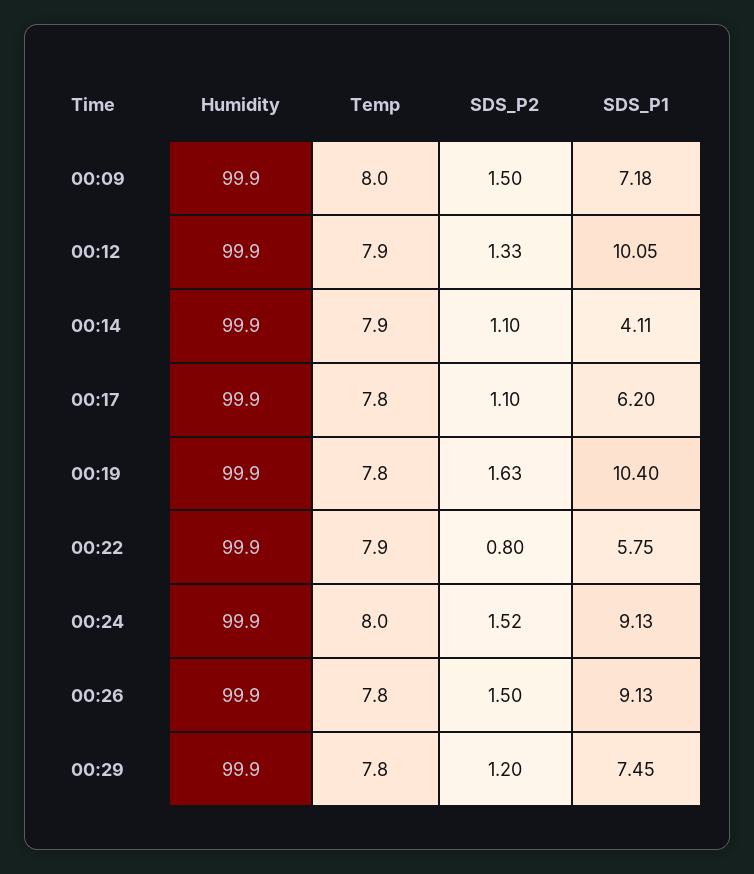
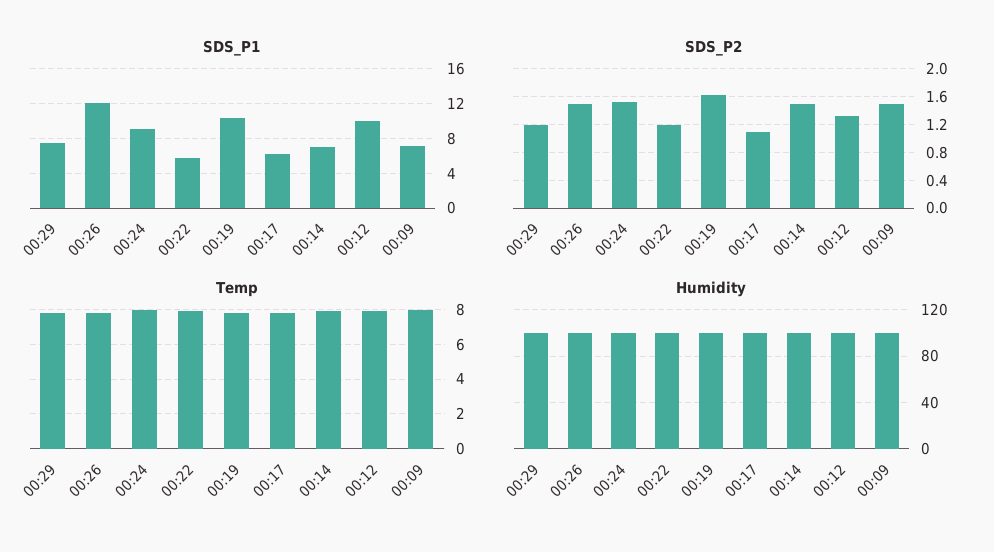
SDS_P2, 00:14: 1.1 -> 1.5
SDS_P1, 00:14: 4.11 -> 7
SDS_P2, 00:22: 0.8 -> 1.2
SDS_P1, 00:26: 9.13 -> 12

